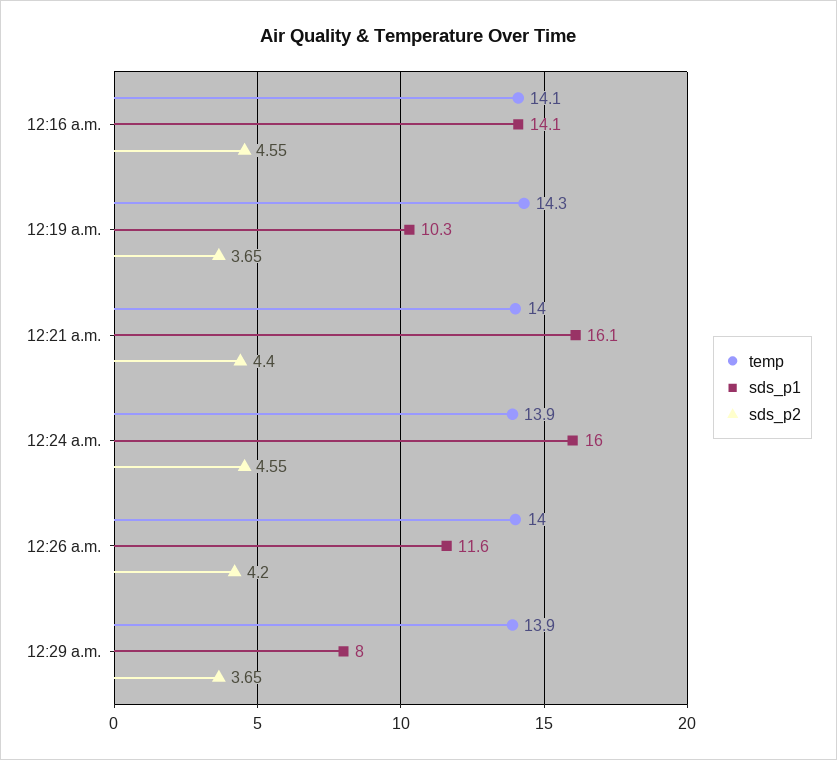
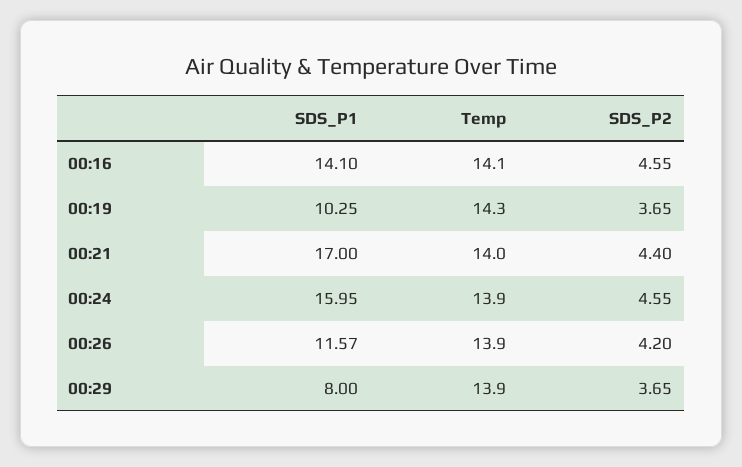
sds_p1, 12:21 a.m.: 16.1 -> 17
temp, 12:26 a.m.: 14 -> 13.9

